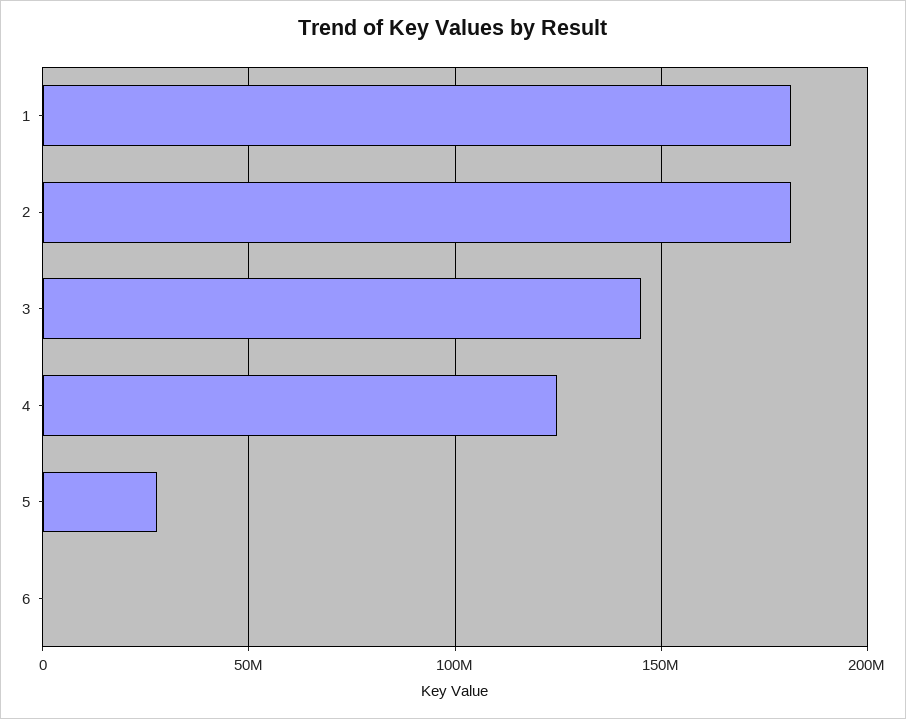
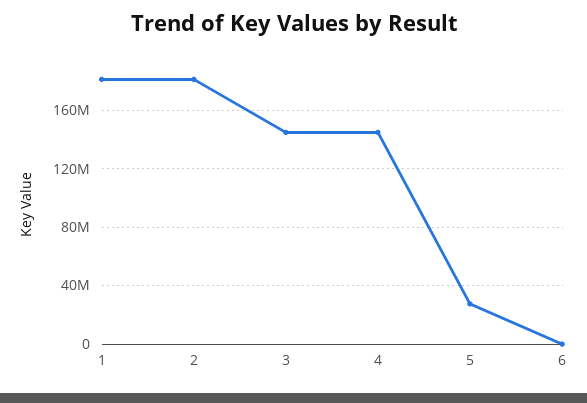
4: 125000000 -> 145000000

